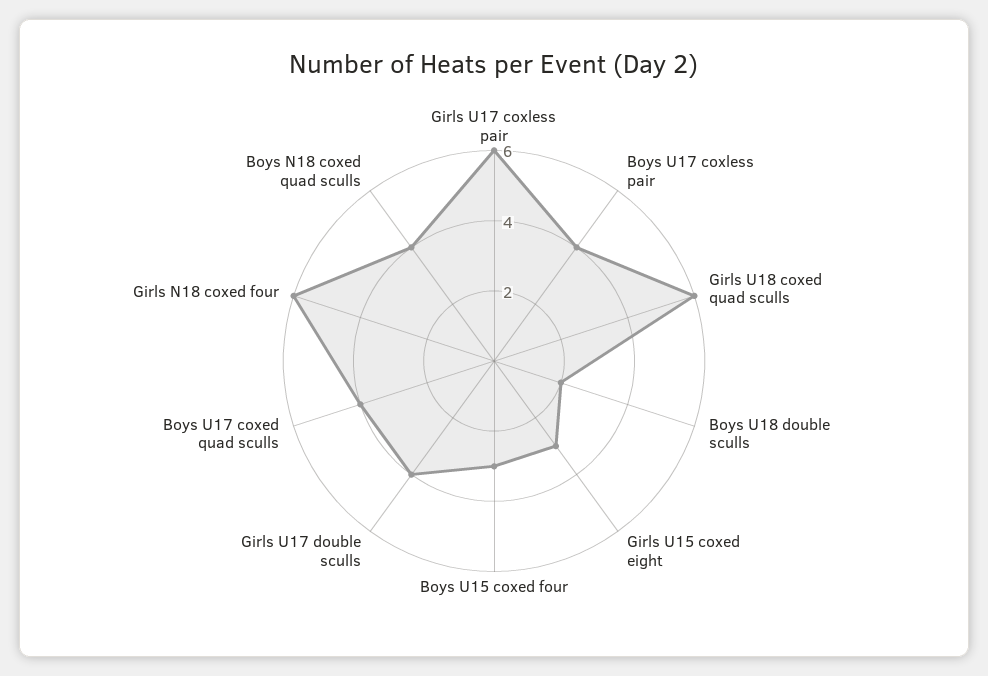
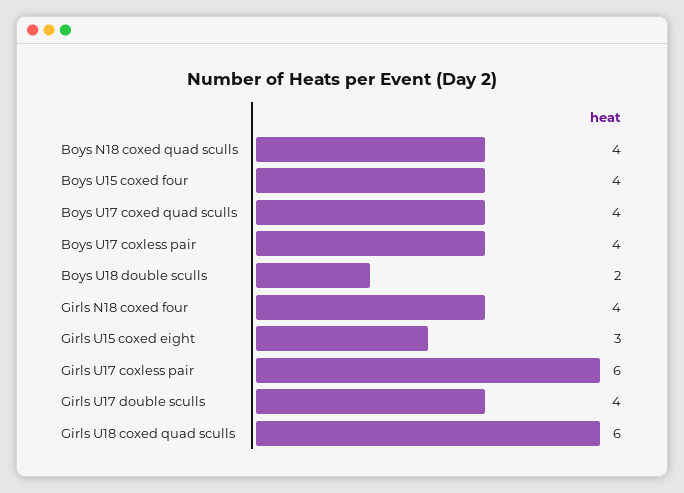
Boys U15 coxed four: 3 -> 4
Girls N18 coxed four: 6 -> 4

